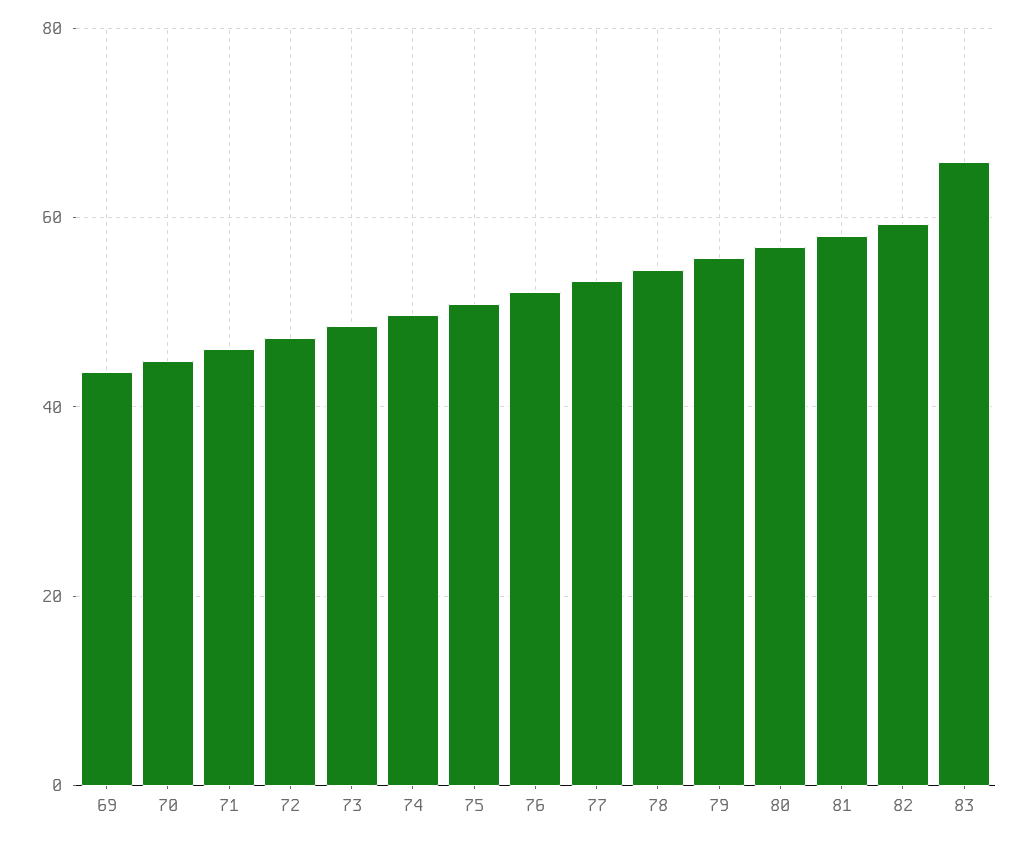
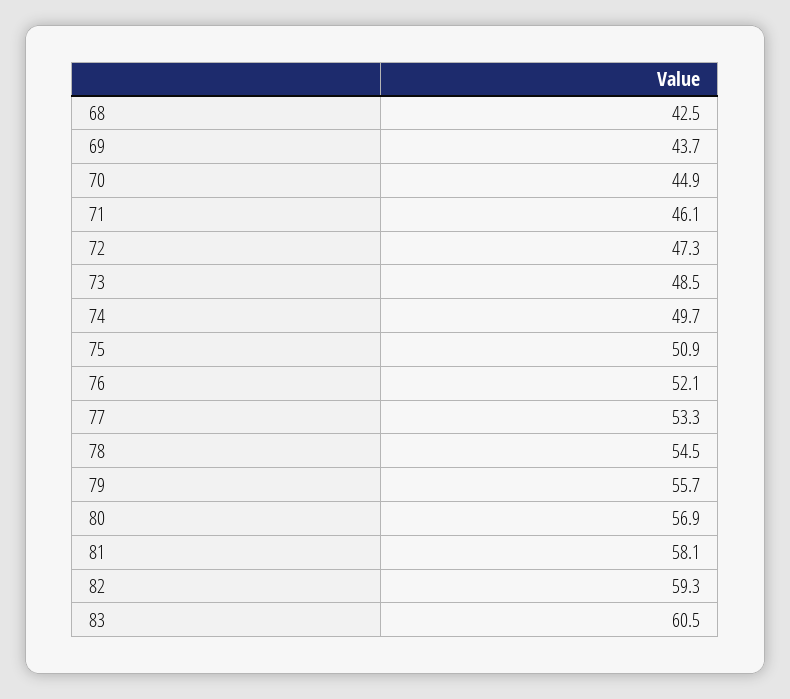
83: 66 -> 60.5
68: none -> 42.5

